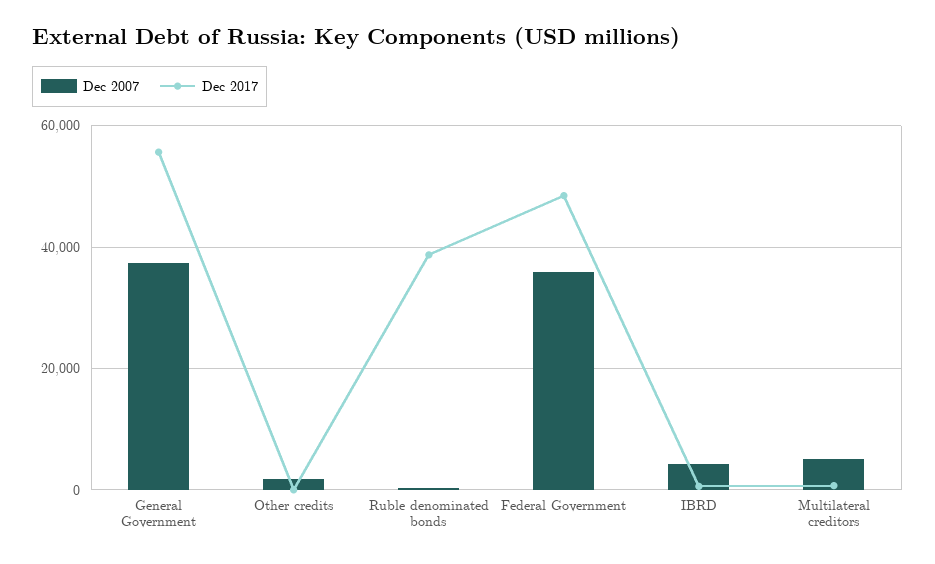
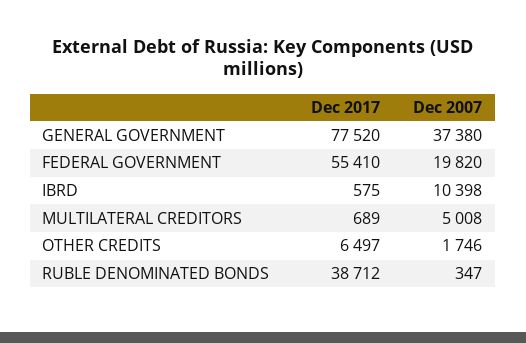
Dec 2017, General Government: 56000 -> 77520
Dec 2017, Other credits: 0 -> 6497
Dec 2007, Federal Government: 36000 -> 19820
Dec 2017, Federal Government: 48000 -> 55410
Dec 2007, IBRD: 4000 -> 10398

